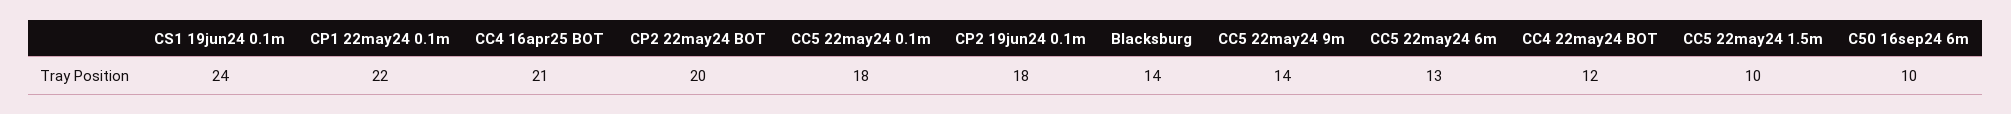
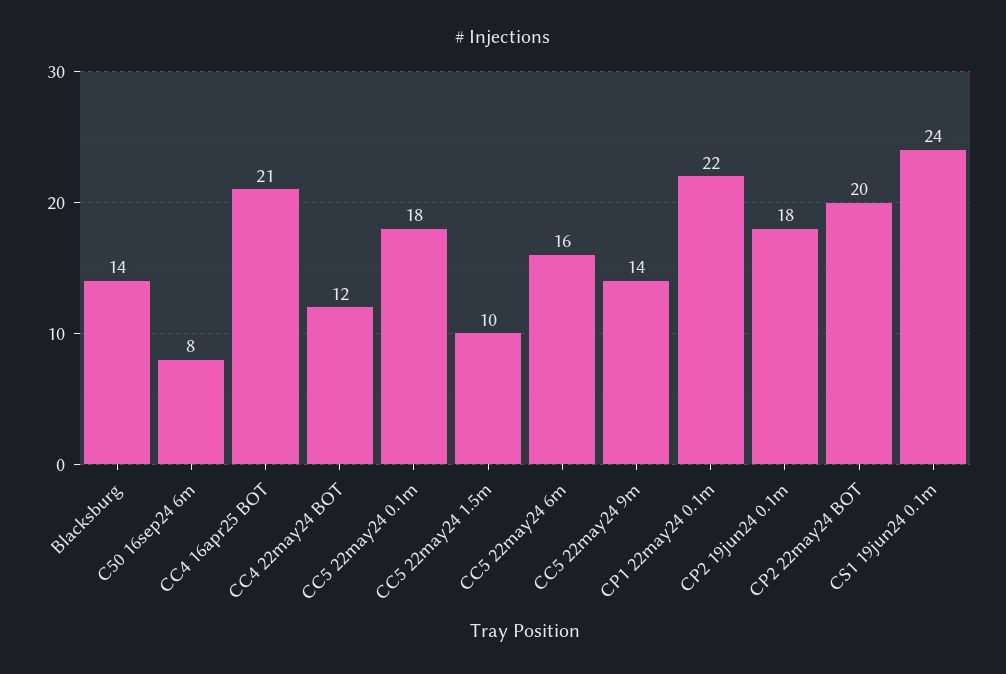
CC5 22may24 6m: 13 -> 16
C50 16sep24 6m: 10 -> 8

